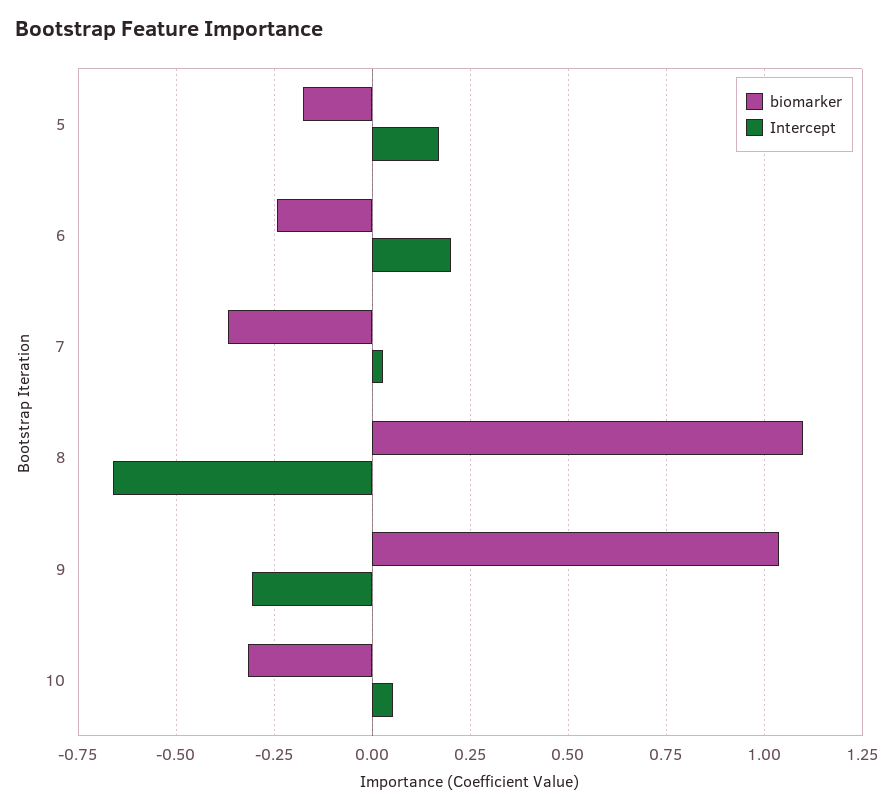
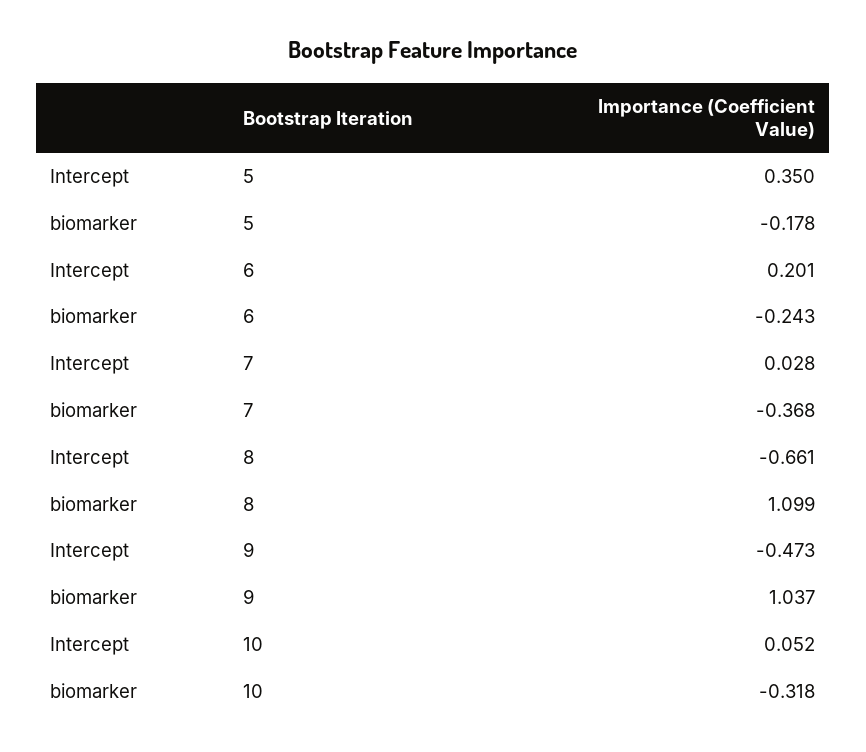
Intercept, 5: 0.175 -> 0.35
Intercept, 9: -0.3 -> -0.473

